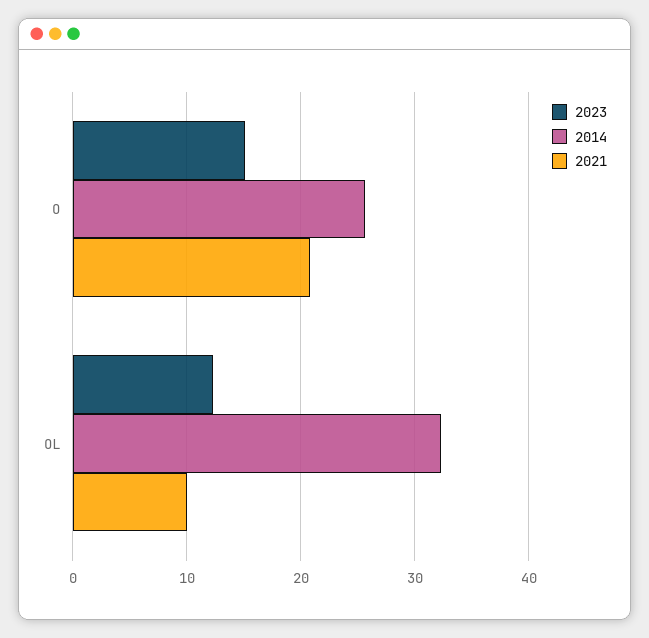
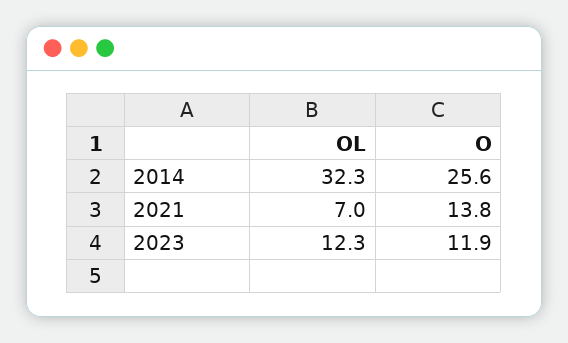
2023, O: 15 -> 11.9
2021, O: 21 -> 13.8
2021, OL: 10 -> 7

